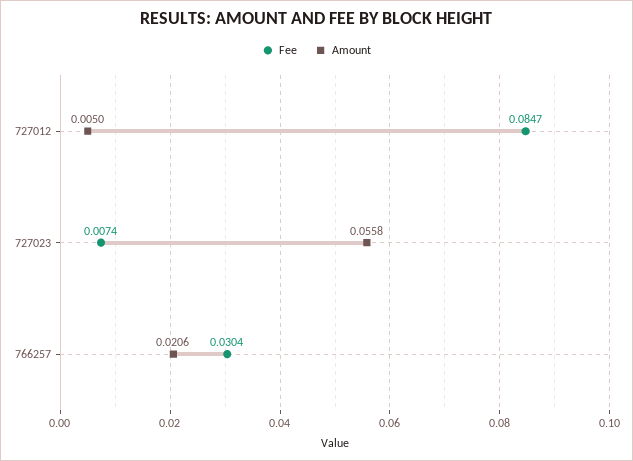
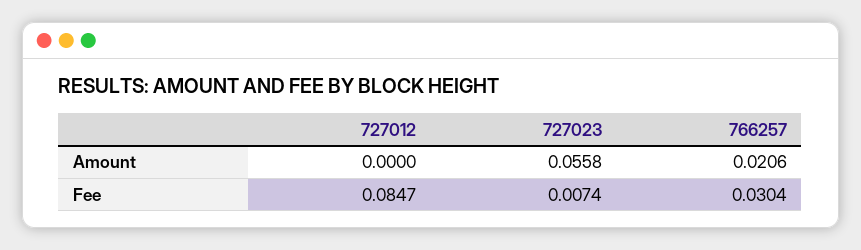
Amount, 727012: 0.005 -> 0

